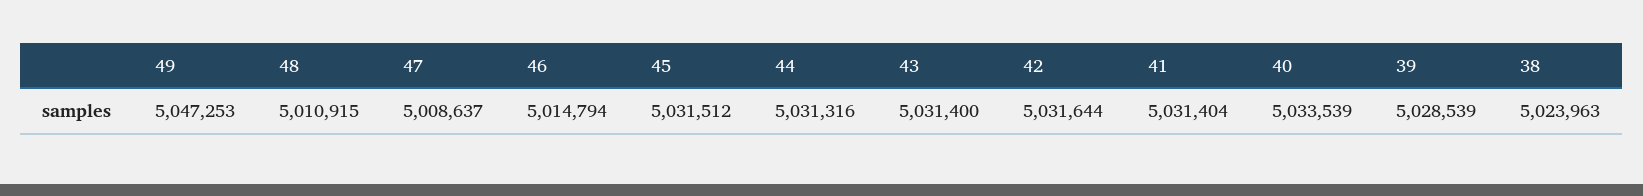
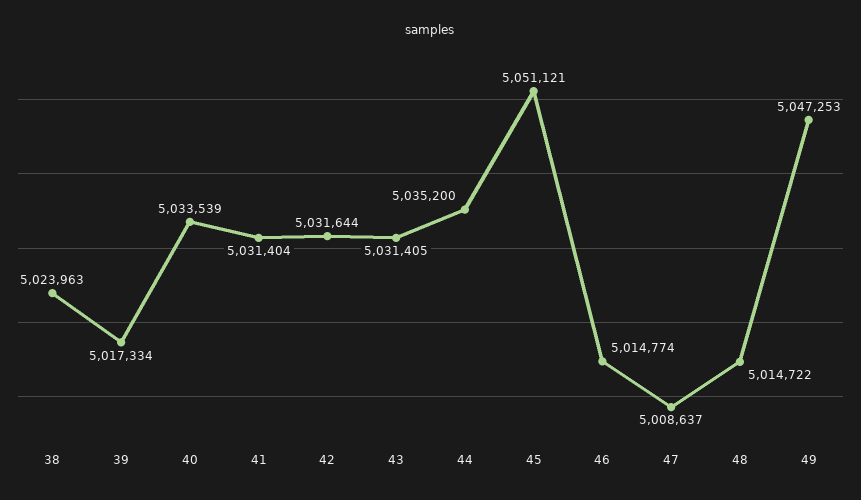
48: 5010915 -> 5014722
46: 5014794 -> 5014774
45: 5031512 -> 5051121
44: 5031316 -> 5035200
43: 5031400 -> 5031405
39: 5028539 -> 5017334

